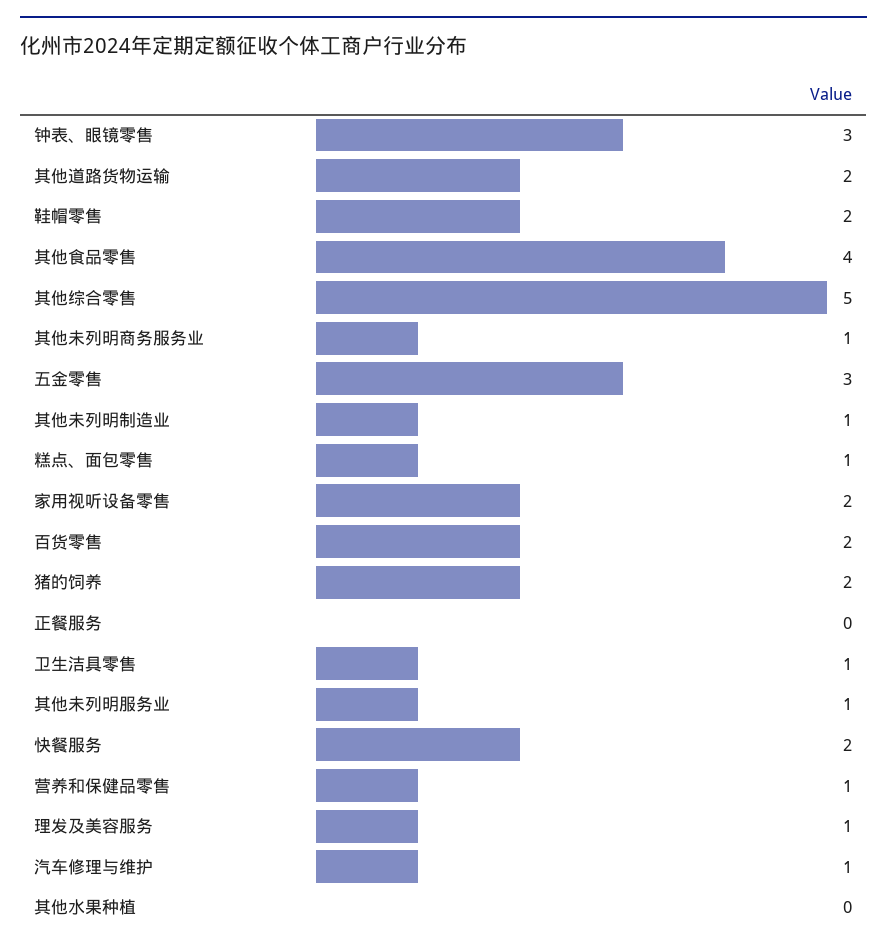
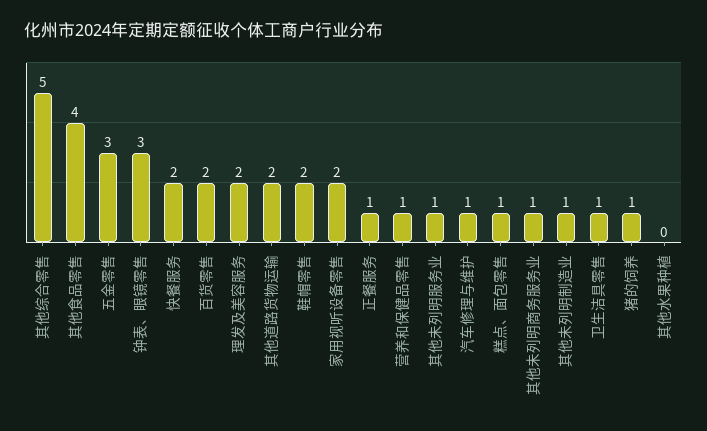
猪的饲养: 2 -> 1
正餐服务: 0 -> 1
理发及美容服务: 1 -> 2

